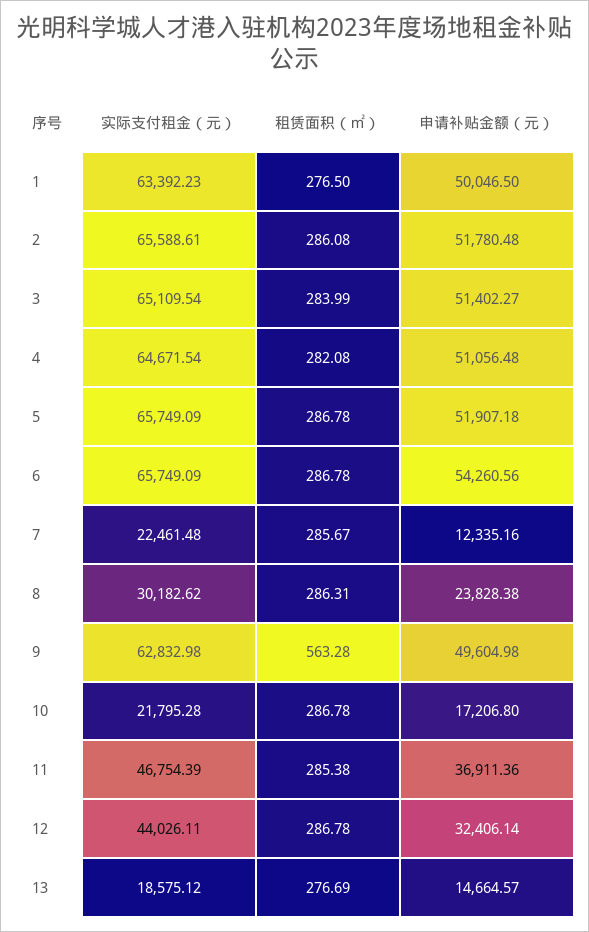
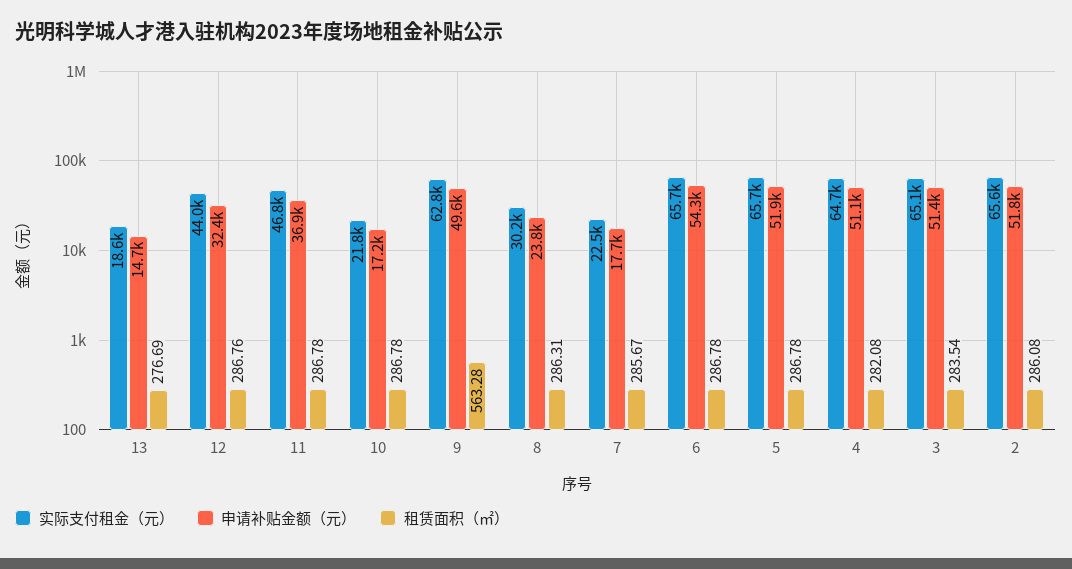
实际支付租金（元）, 1: 63392.23 -> none
租赁面积（㎡）, 1: 276.5 -> none
申请补贴金额（元）, 1: 50046.5 -> none
租赁面积（㎡）, 3: 283.99 -> 283.54
申请补贴金额（元）, 7: 12335.16 -> 17700
租赁面积（㎡）, 11: 285.38 -> 286.78
租赁面积（㎡）, 12: 286.78 -> 286.76

